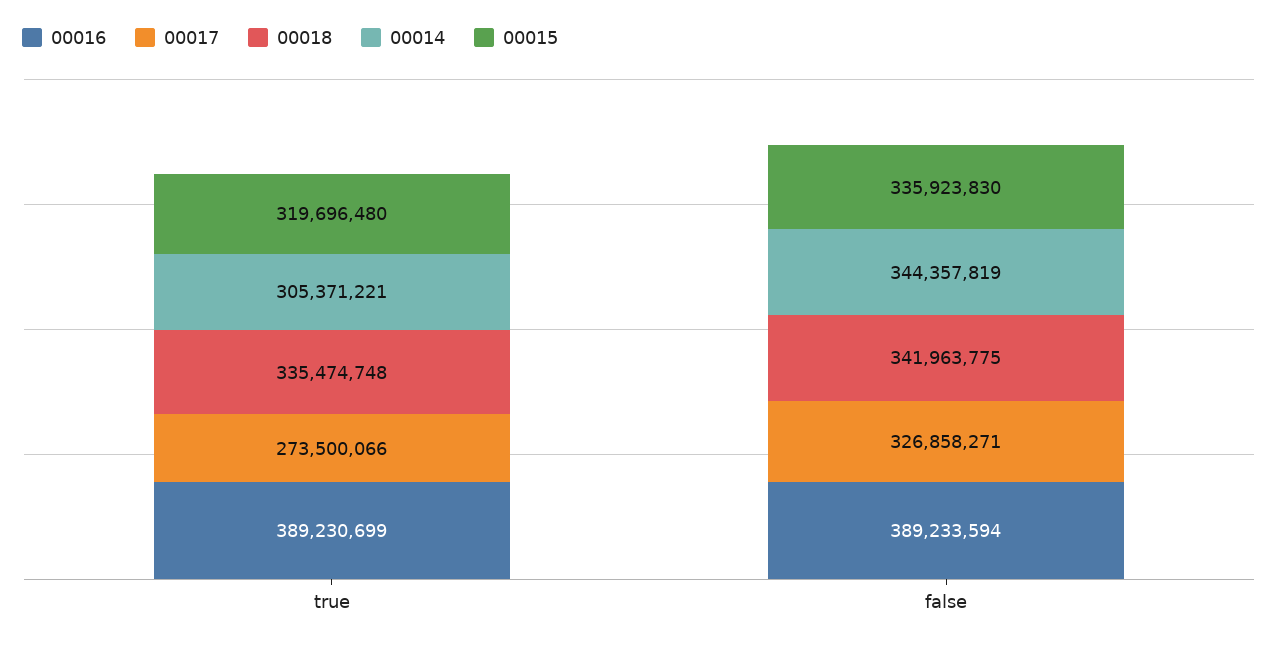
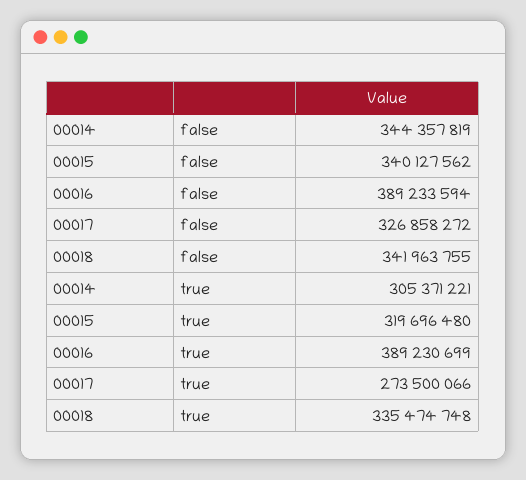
00017, false: 326858271 -> 326858272
00018, false: 341963775 -> 341963755
00015, false: 335923830 -> 340127562

